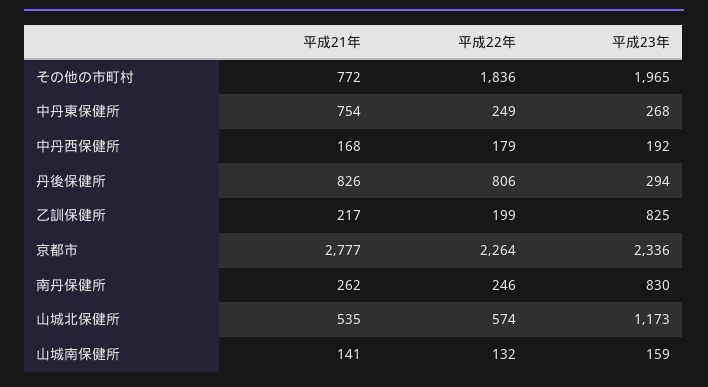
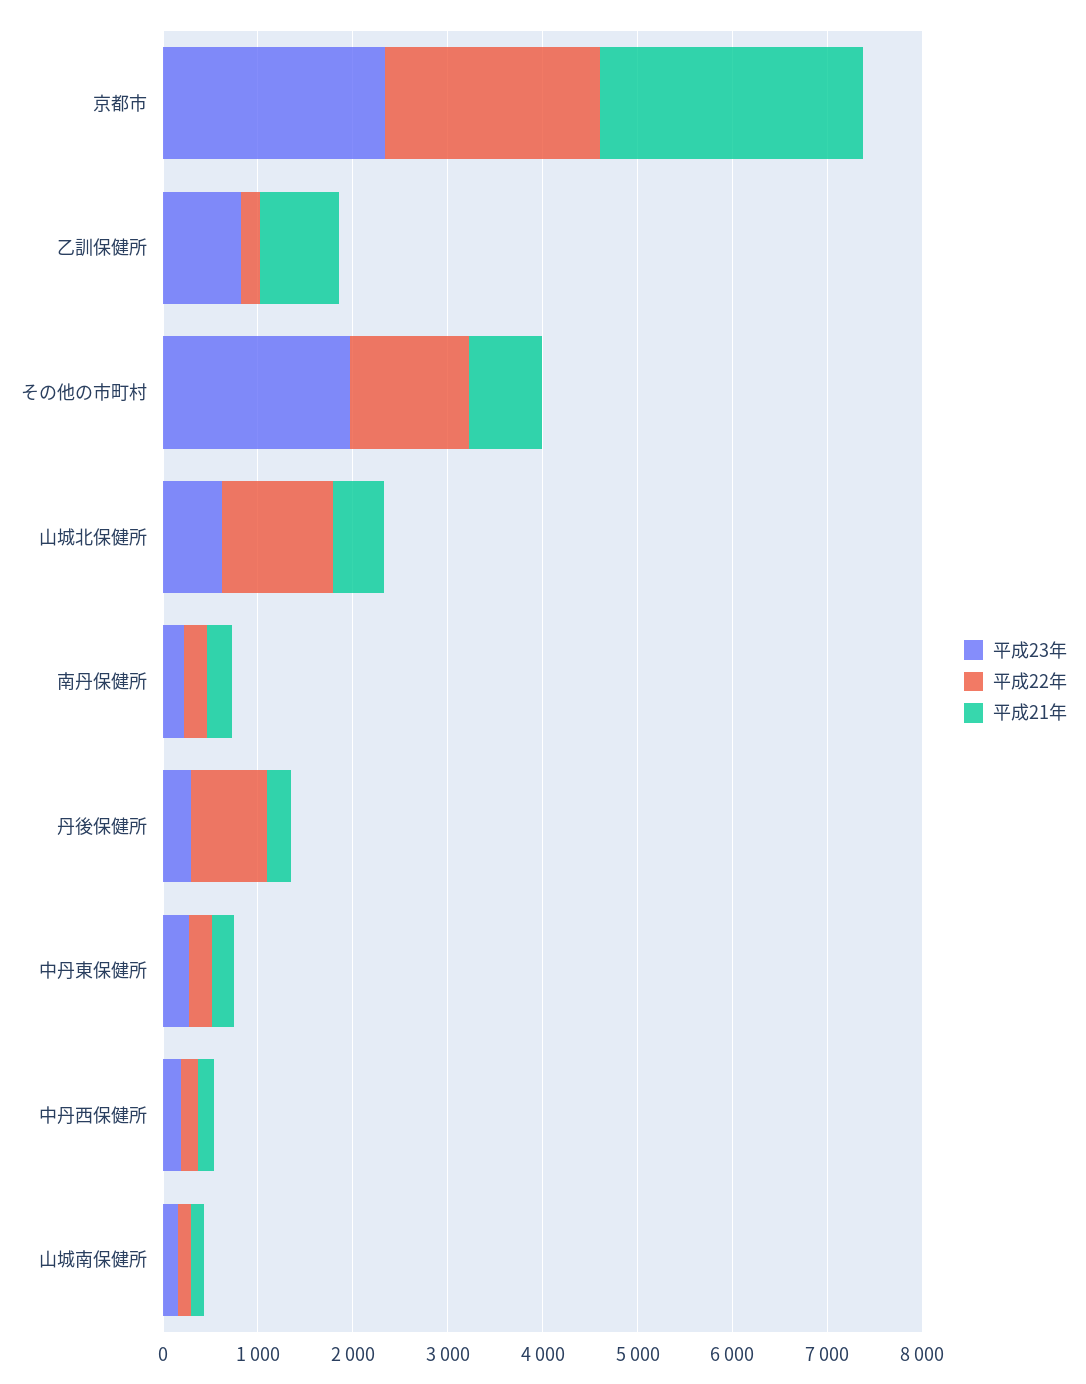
平成22年, その他の市町村: 1836 -> 1200
平成21年, 中丹東保健所: 754 -> 200
平成21年, 丹後保健所: 826 -> 200
平成21年, 乙訓保健所: 217 -> 800
平成23年, 南丹保健所: 830 -> 200
平成22年, 山城北保健所: 574 -> 1200
平成23年, 山城北保健所: 1173 -> 600

